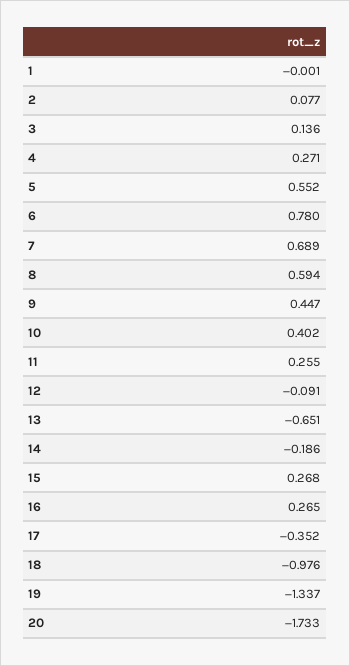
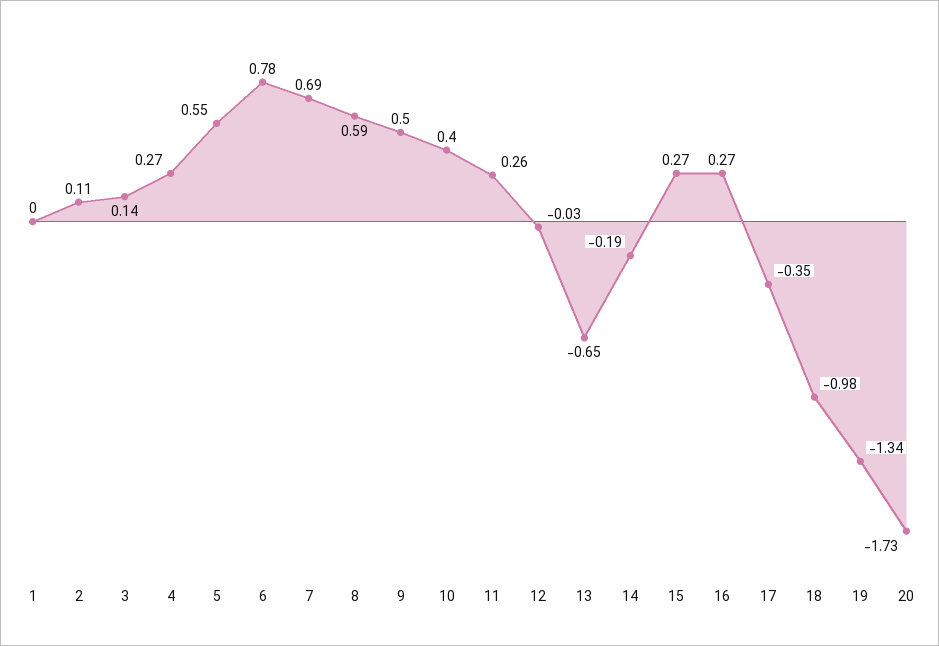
2: 0.077 -> 0.11
9: 0.447 -> 0.5
12: -0.091 -> -0.03

